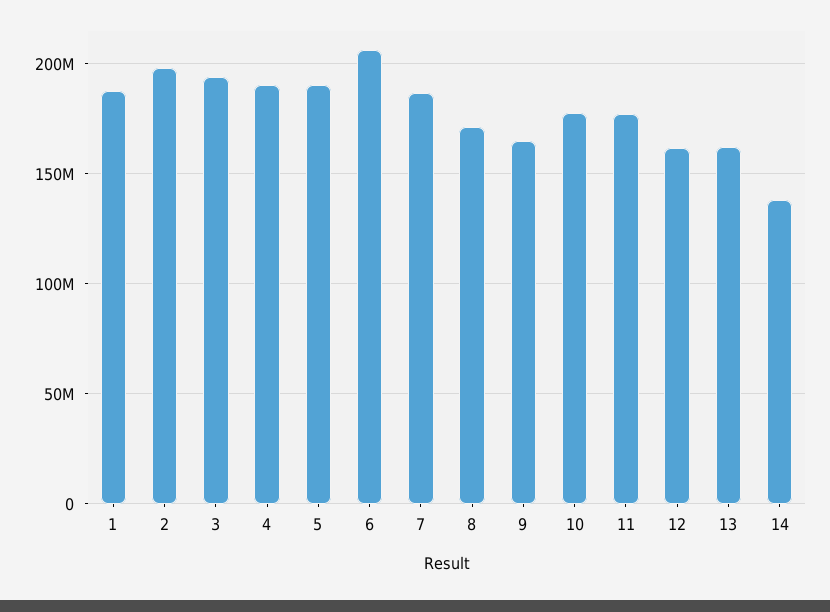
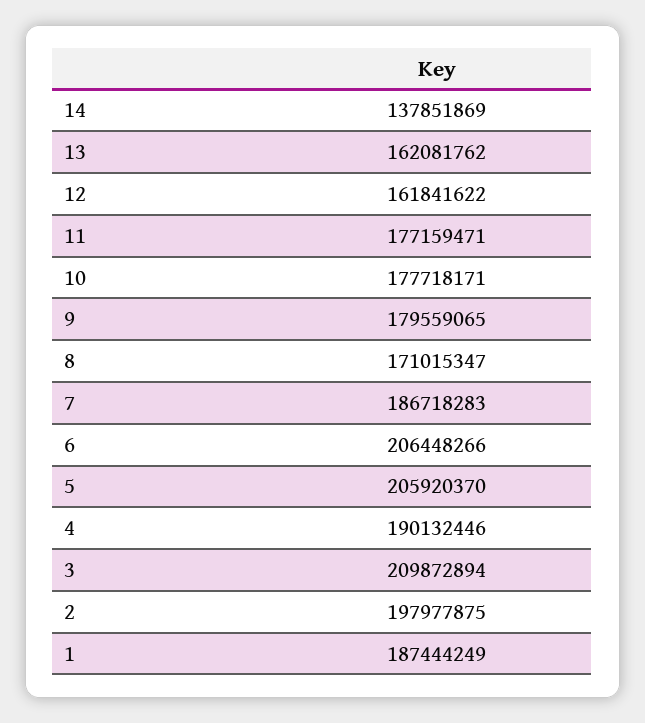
3: 195000000 -> 209872894
5: 190000000 -> 205920370
9: 165000000 -> 179559065

